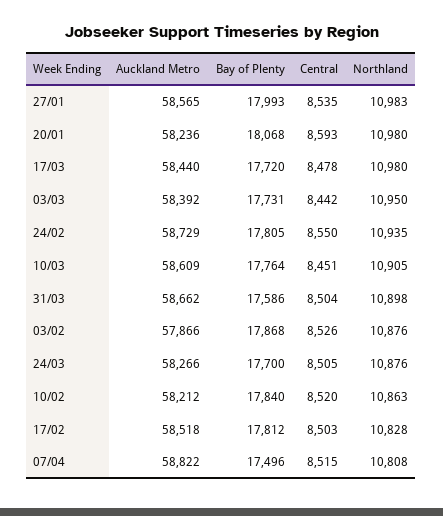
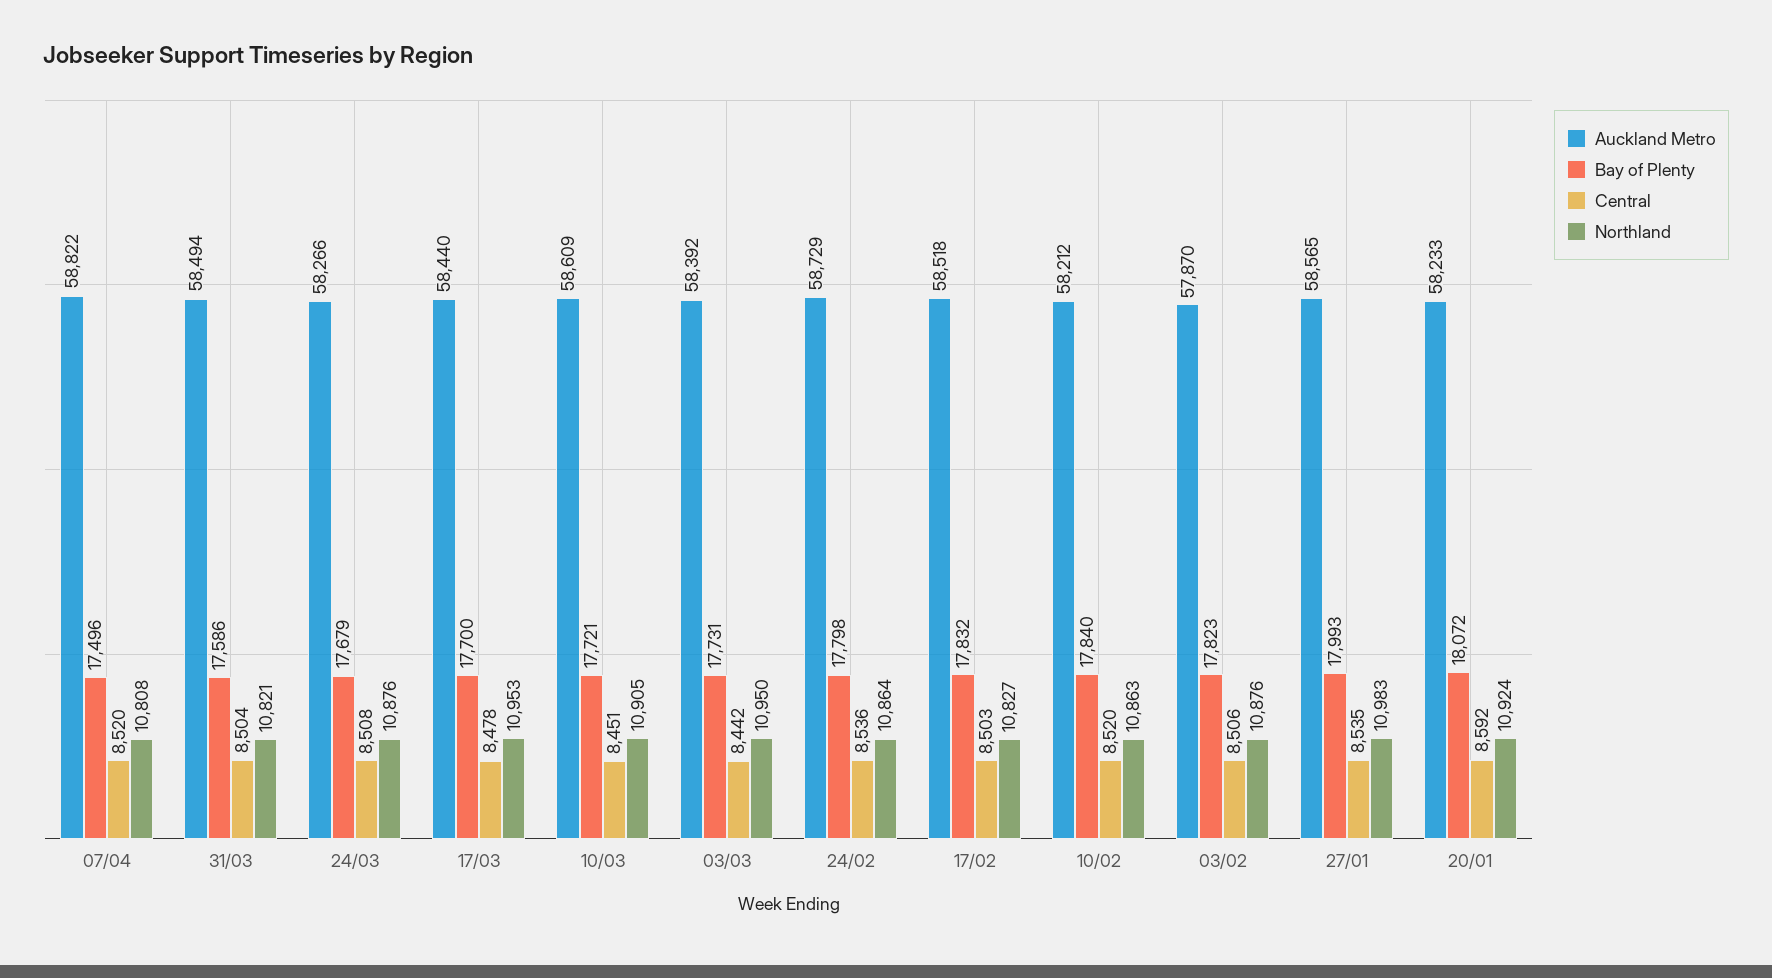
Auckland Metro, 20/01: 58236 -> 58233
Bay of Plenty, 20/01: 18068 -> 18072
Central, 20/01: 8593 -> 8592
Northland, 20/01: 10980 -> 10924
Bay of Plenty, 17/03: 17720 -> 17700
Northland, 17/03: 10980 -> 10953
Bay of Plenty, 24/02: 17805 -> 17798
Central, 24/02: 8550 -> 8536
Northland, 24/02: 10935 -> 10864
Bay of Plenty, 10/03: 17764 -> 17721
Auckland Metro, 31/03: 58662 -> 58494
Northland, 31/03: 10898 -> 10821
Auckland Metro, 03/02: 57866 -> 57870
Bay of Plenty, 03/02: 17868 -> 17823
Central, 03/02: 8526 -> 8506
Bay of Plenty, 24/03: 17700 -> 17679
Central, 24/03: 8505 -> 8508
Bay of Plenty, 17/02: 17812 -> 17832
Northland, 17/02: 10828 -> 10827
Central, 07/04: 8515 -> 8520

